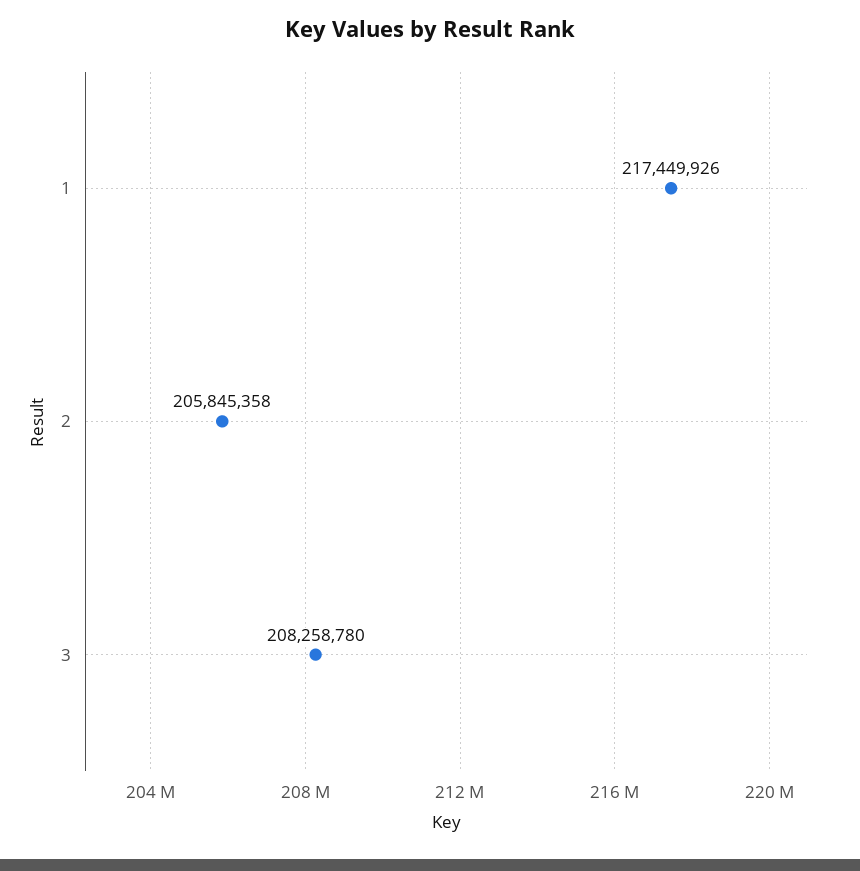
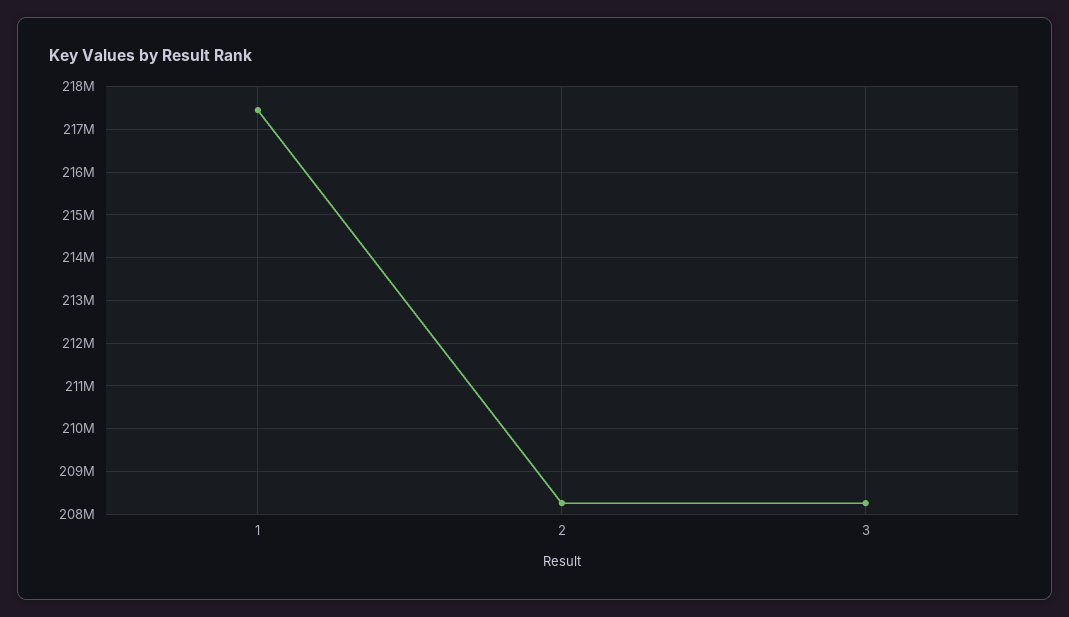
2: 205845358 -> 208200000

